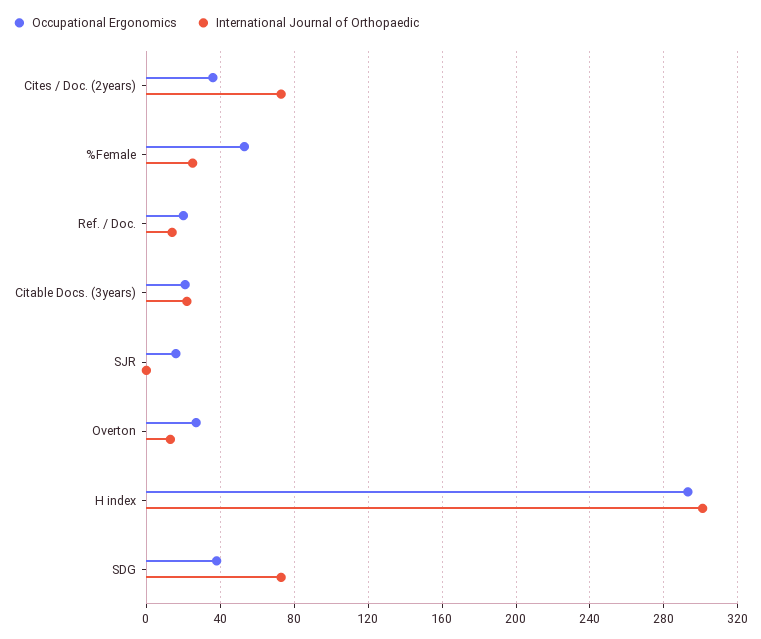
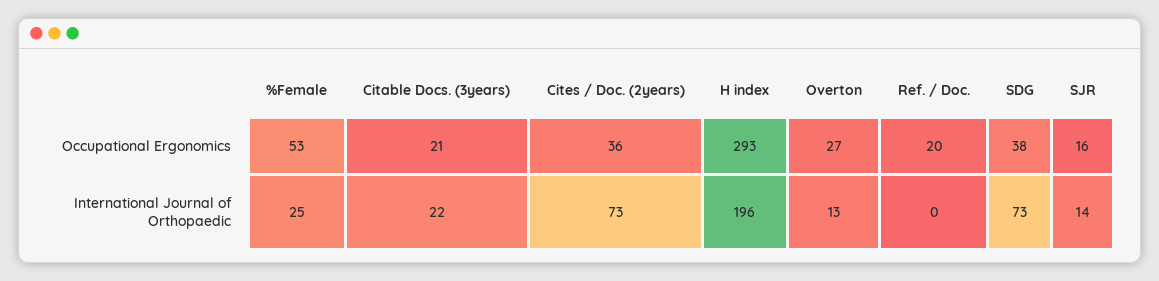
International Journal of Orthopaedic, Ref. / Doc.: 15 -> 0
International Journal of Orthopaedic, SJR: 0 -> 14
International Journal of Orthopaedic, H index: 300 -> 196

